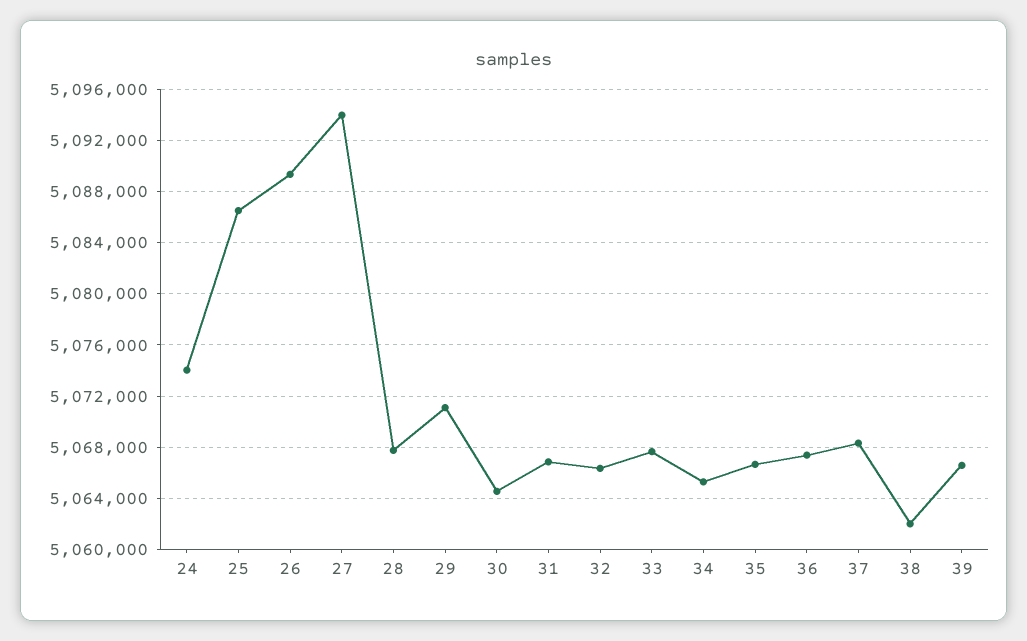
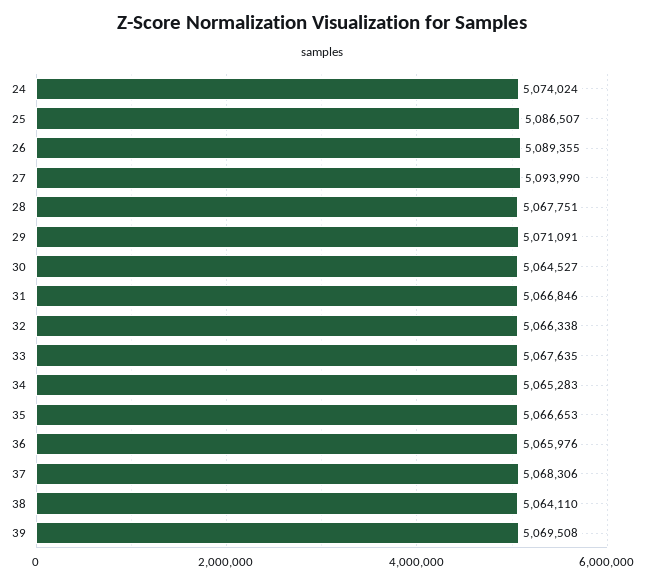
36: 5067500 -> 5065976
38: 5062000 -> 5064110
39: 5066500 -> 5069508

